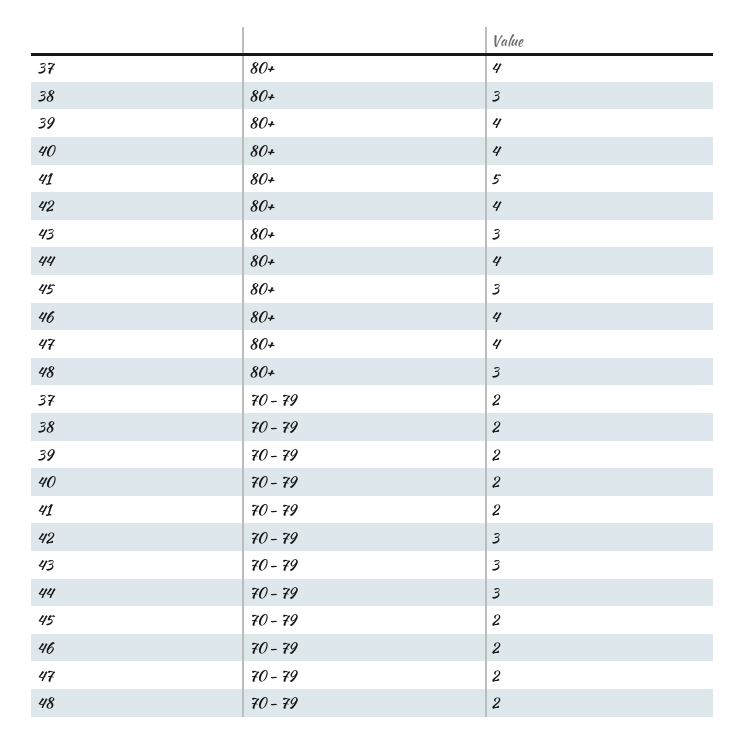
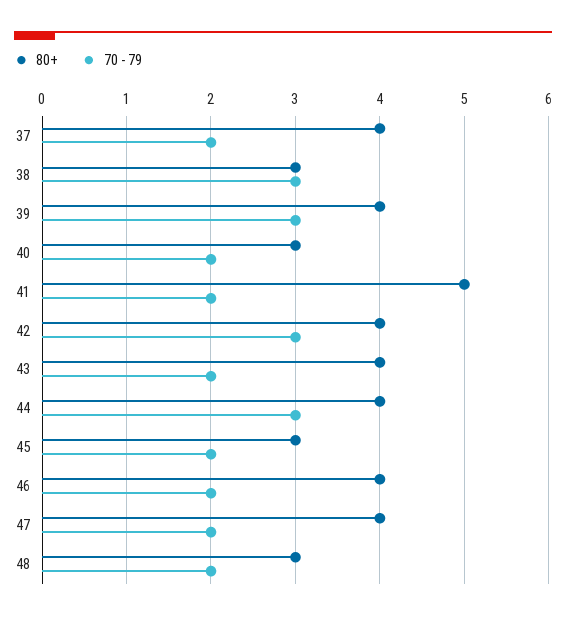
80+, 40: 4 -> 3
80+, 43: 3 -> 4
70 - 79, 38: 2 -> 3
70 - 79, 39: 2 -> 3
70 - 79, 43: 3 -> 2

